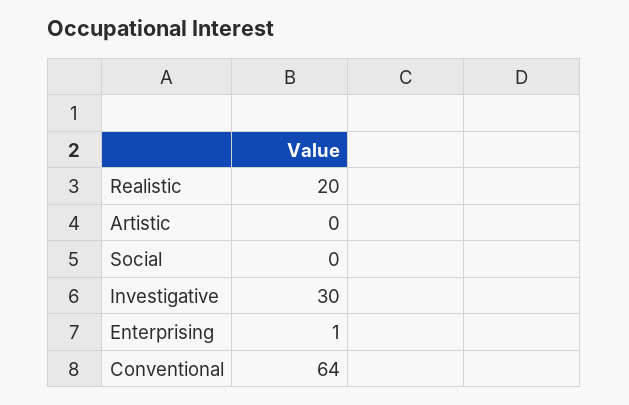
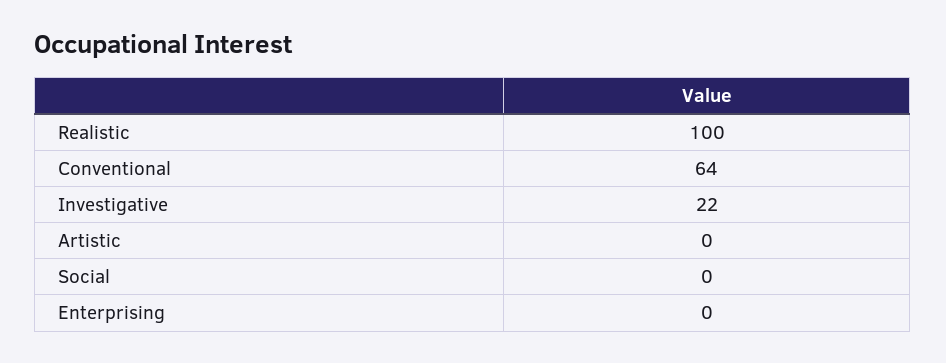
Realistic: 20 -> 100
Investigative: 30 -> 22
Enterprising: 1 -> 0

